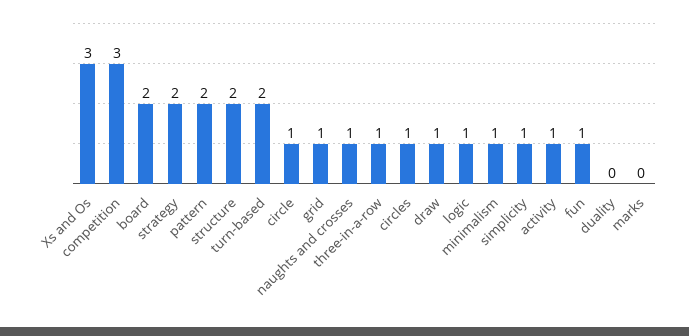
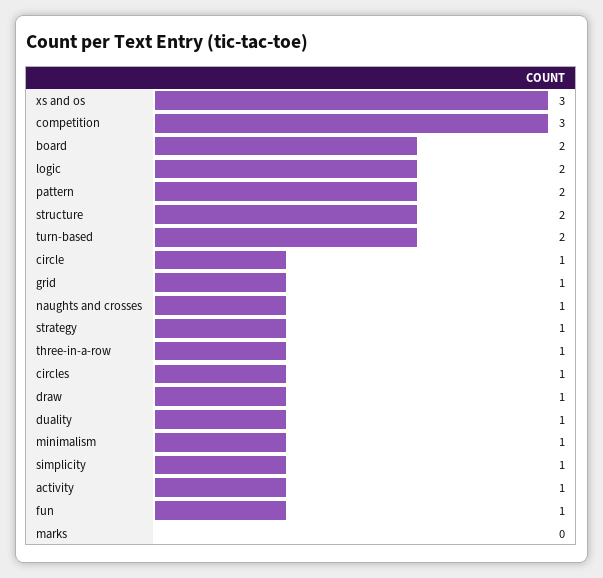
strategy: 2 -> 1
logic: 1 -> 2
duality: 0 -> 1

